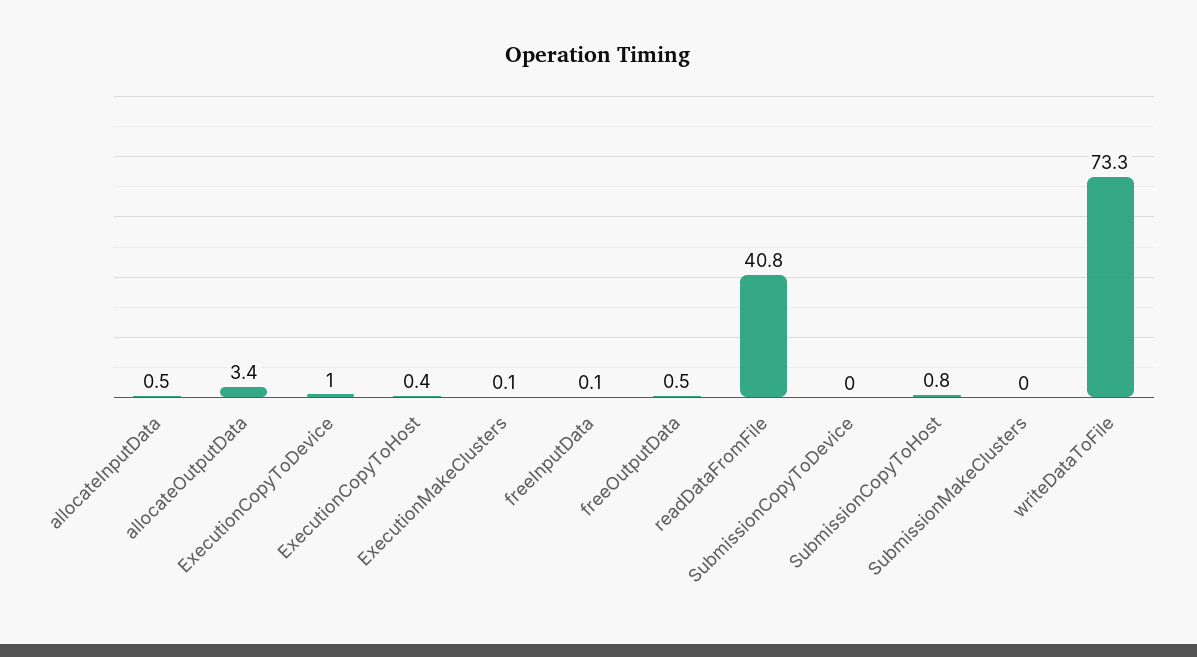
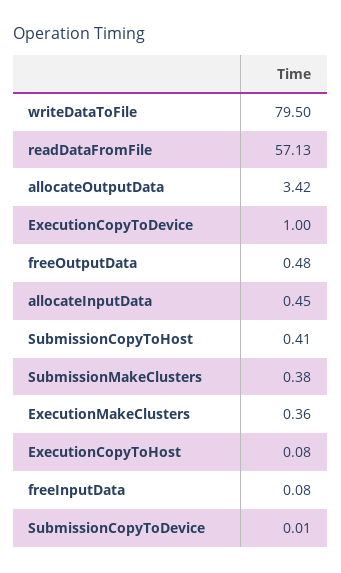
ExecutionCopyToHost: 0.4 -> 0.08
ExecutionMakeClusters: 0.1 -> 0.36
readDataFromFile: 40.8 -> 57.13
SubmissionCopyToHost: 0.8 -> 0.41
SubmissionMakeClusters: 0 -> 0.38
writeDataToFile: 73.3 -> 79.5

